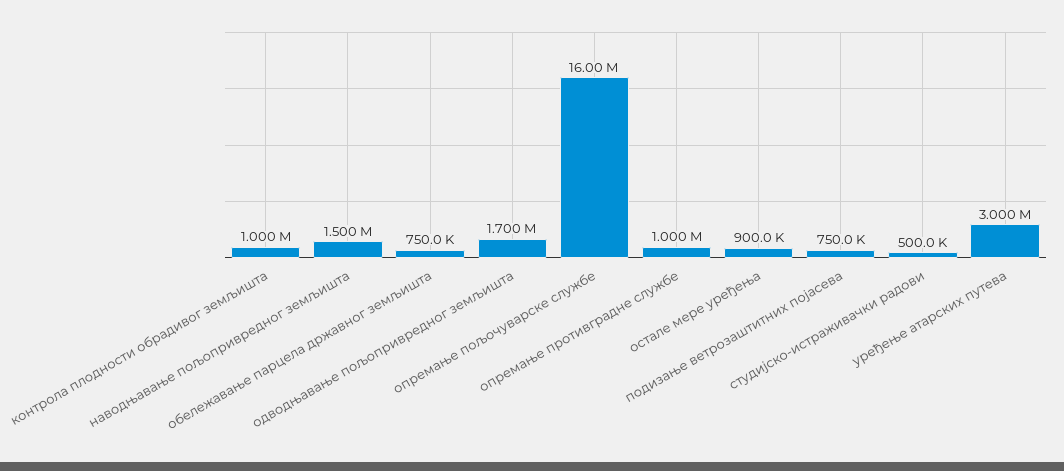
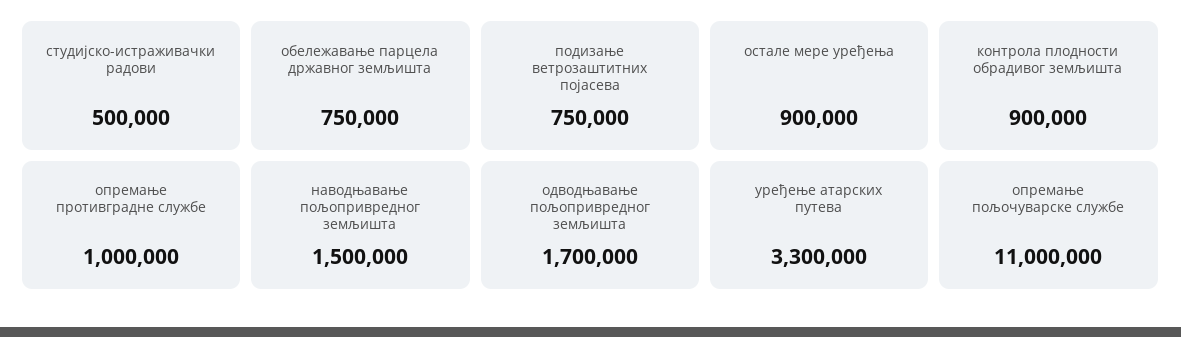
контрола плодности обрадивог земљишта: 1000000 -> 900000
опремање пољочуварске службе: 16000000 -> 11000000
уређење атарских путева: 3000000 -> 3300000

